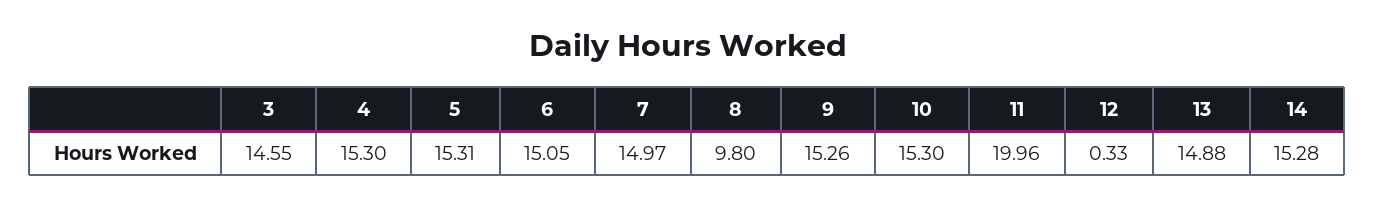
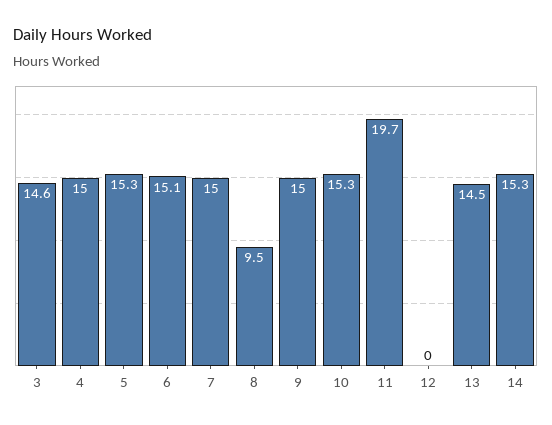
4: 15.3 -> 15
8: 9.8 -> 9.5
9: 15.26 -> 15
11: 19.96 -> 19.7
12: 0.33 -> 0
13: 14.88 -> 14.5

